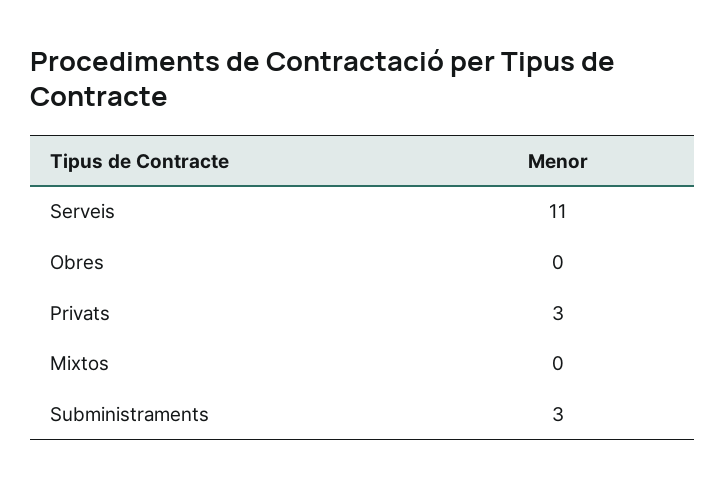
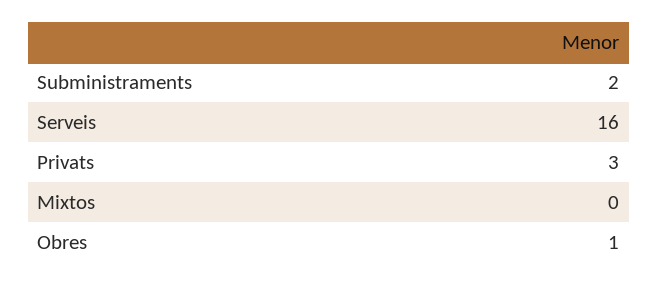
Serveis: 11 -> 16
Obres: 0 -> 1
Subministraments: 3 -> 2

